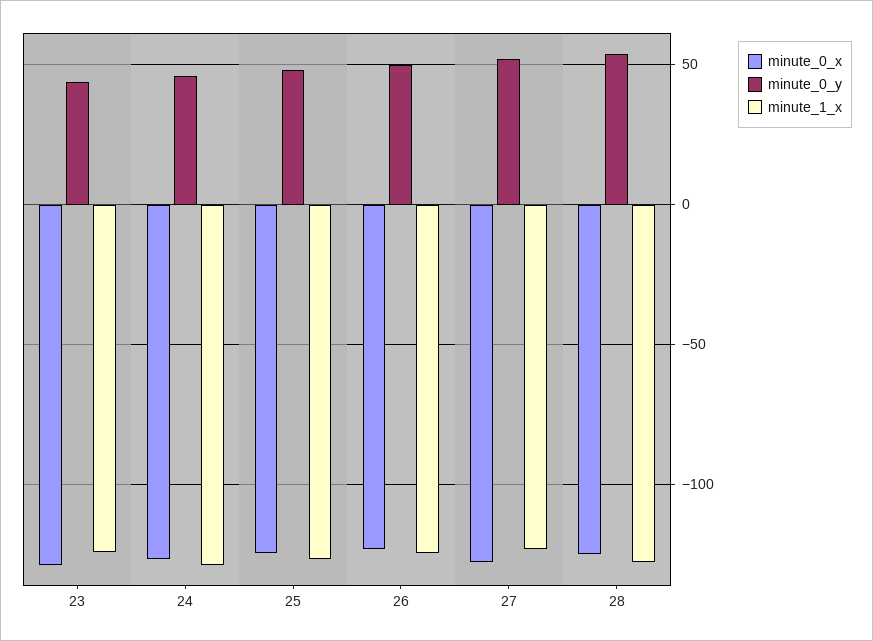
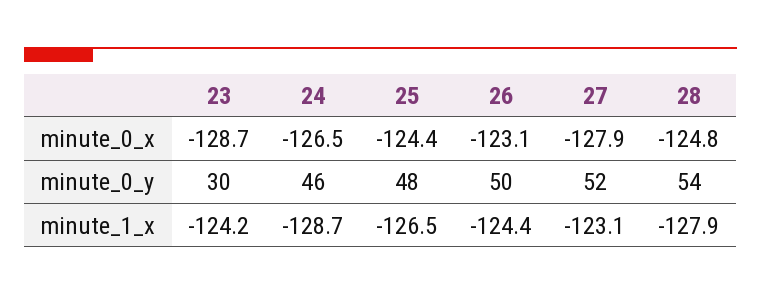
minute_0_y, 23: 45 -> 30

